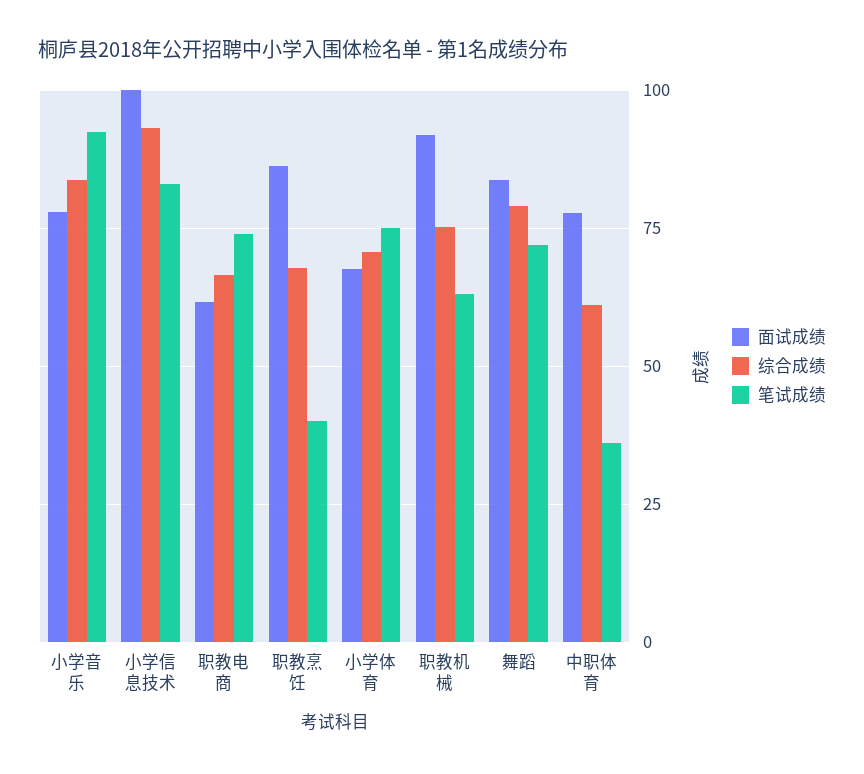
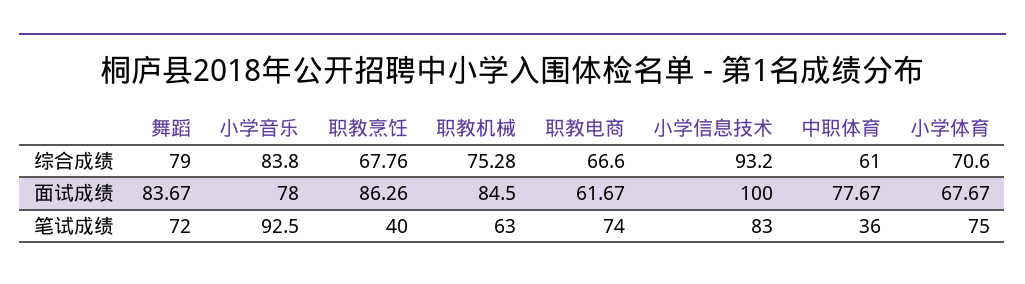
面试成绩, 职教机械: 92.5 -> 84.5

